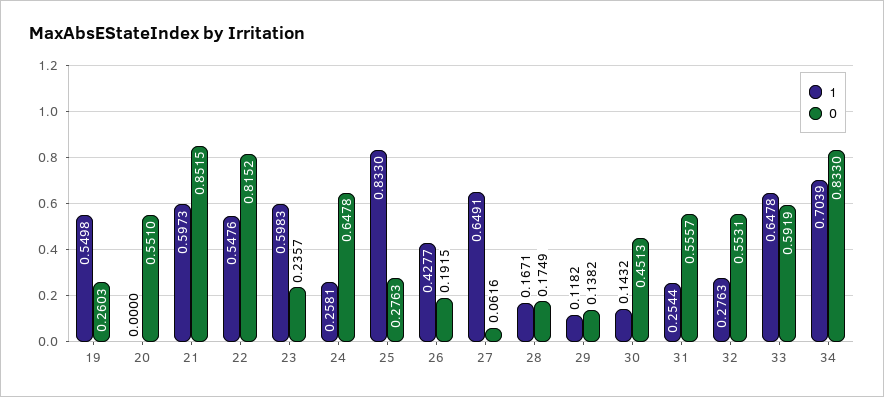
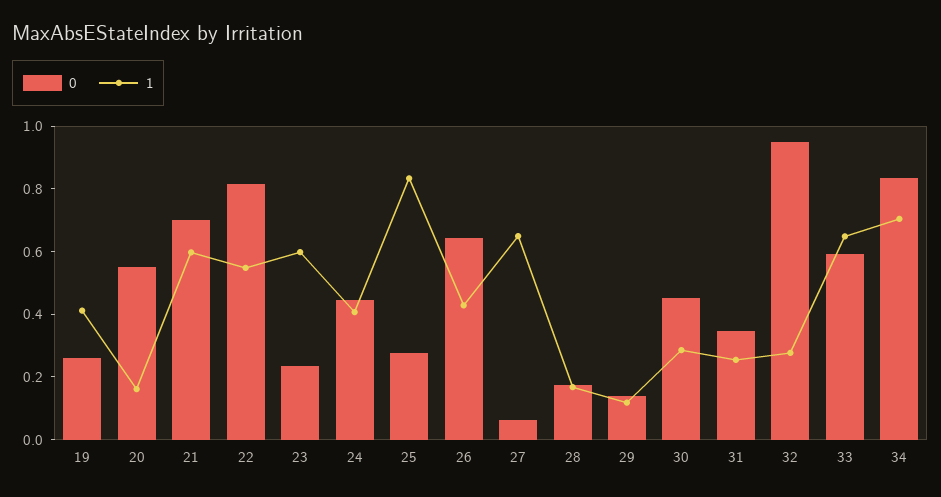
1, 19: 0.5498 -> 0.4
1, 20: 0 -> 0.15
0, 21: 0.8515 -> 0.7
1, 24: 0.2581 -> 0.4
0, 24: 0.6478 -> 0.45
0, 26: 0.1915 -> 0.65
1, 30: 0.1432 -> 0.3
0, 31: 0.5557 -> 0.35
0, 32: 0.5531 -> 0.95

